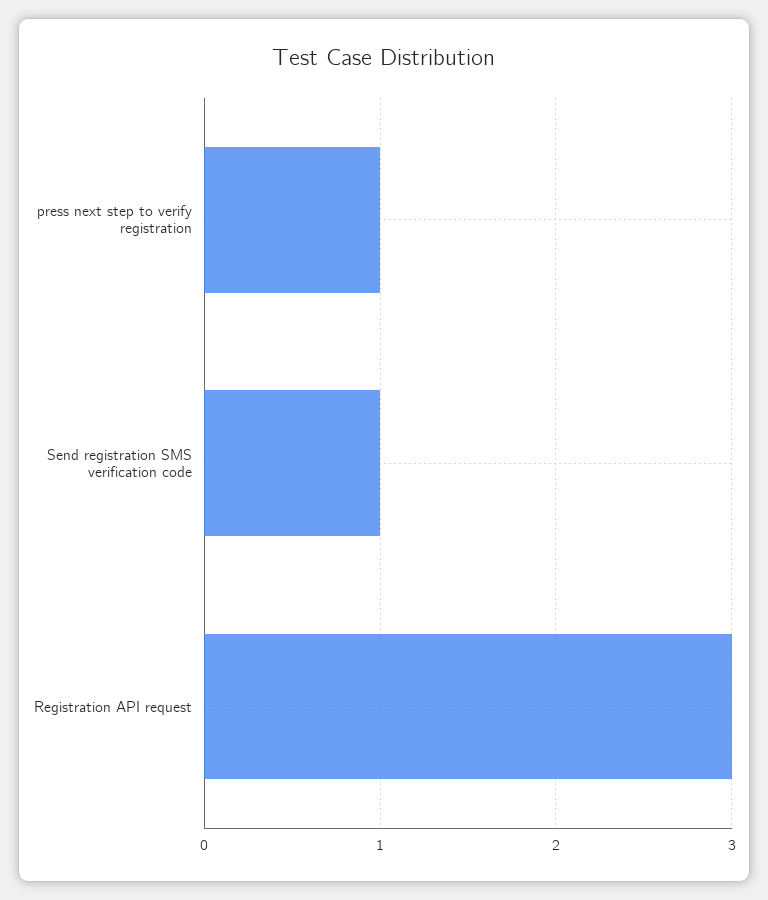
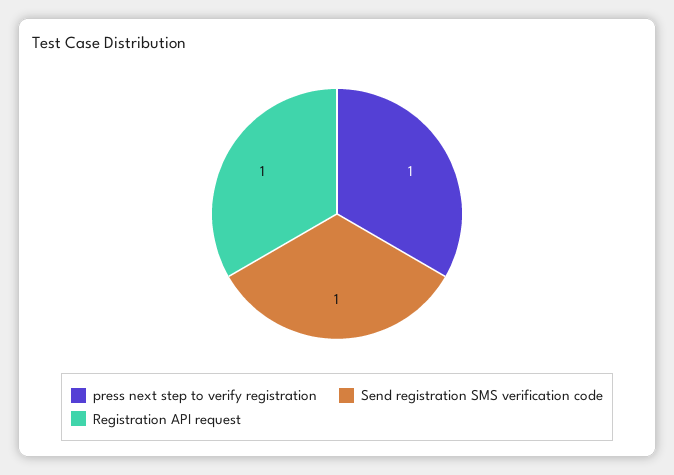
Registration API request: 3 -> 1

